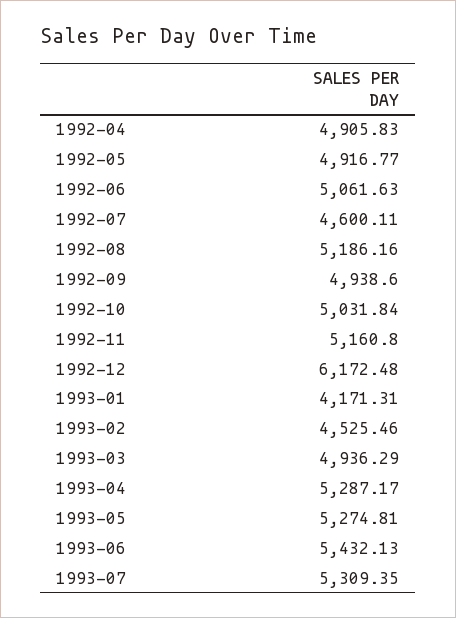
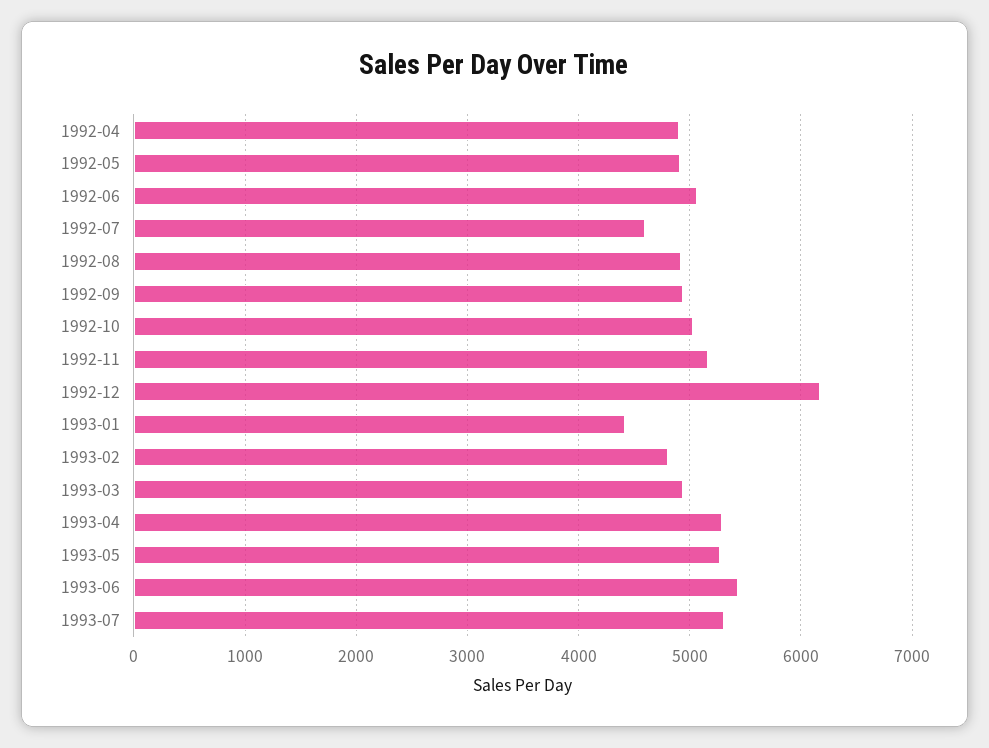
1992-08: 5186.16 -> 4900
1993-01: 4171.31 -> 4400
1993-02: 4525.46 -> 4800

